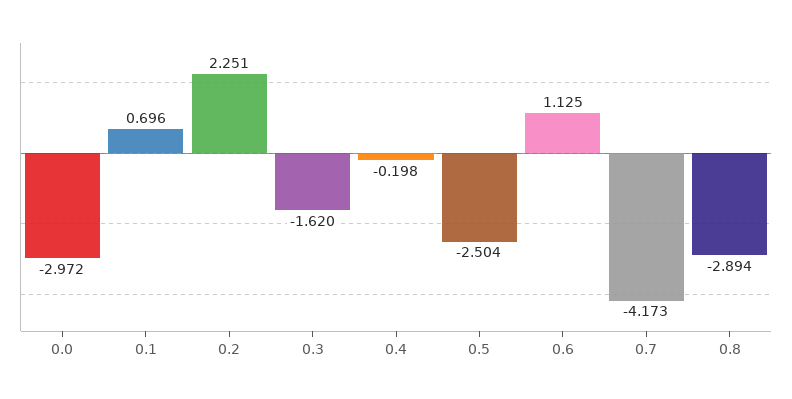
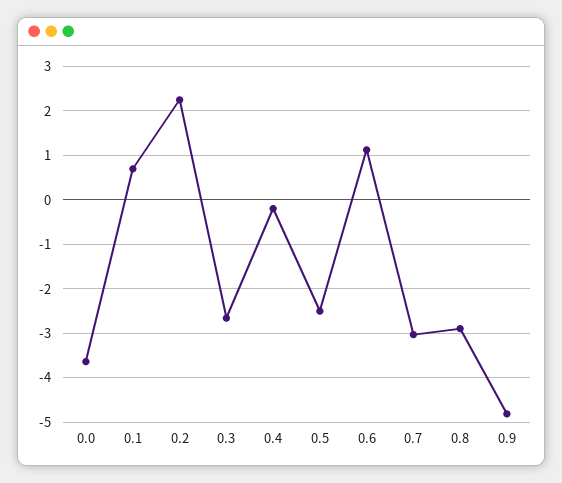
0.0: -2.972 -> -3.6
0.3: -1.62 -> -2.6
0.7: -4.173 -> -3
0.9: none -> -4.8

